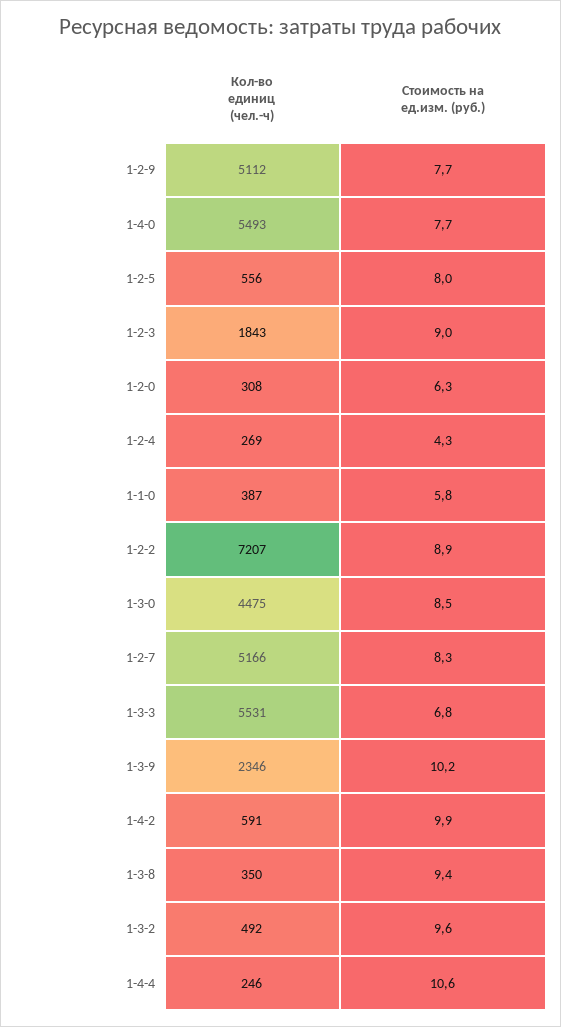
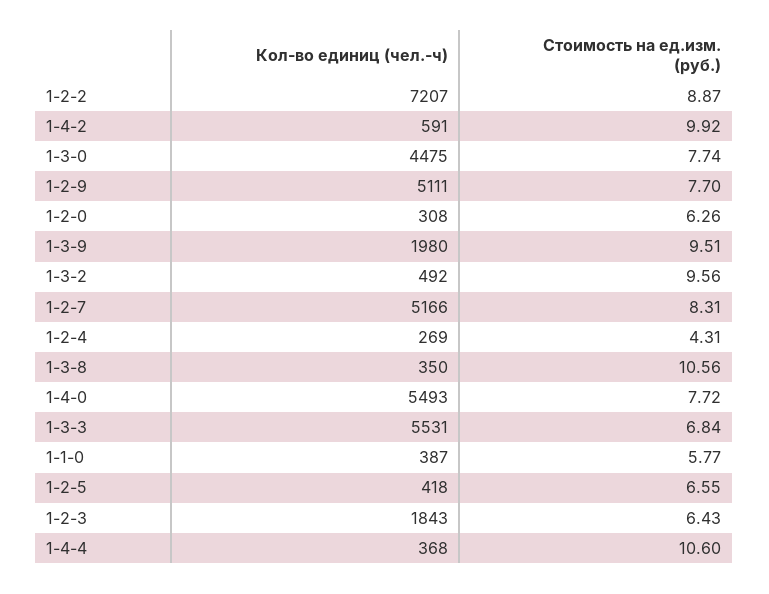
Кол-во единиц (чел.-ч), 1-2-9: 5112 -> 5111
Кол-во единиц (чел.-ч), 1-2-5: 556 -> 418
Стоимость на ед.изм. (руб.), 1-2-5: 8 -> 6.55
Стоимость на ед.изм. (руб.), 1-2-3: 9 -> 6.43
Стоимость на ед.изм. (руб.), 1-3-0: 8.5 -> 7.74
Кол-во единиц (чел.-ч), 1-3-9: 2346 -> 1980
Стоимость на ед.изм. (руб.), 1-3-9: 10.2 -> 9.51
Стоимость на ед.изм. (руб.), 1-3-8: 9.4 -> 10.56
Кол-во единиц (чел.-ч), 1-4-4: 246 -> 368

